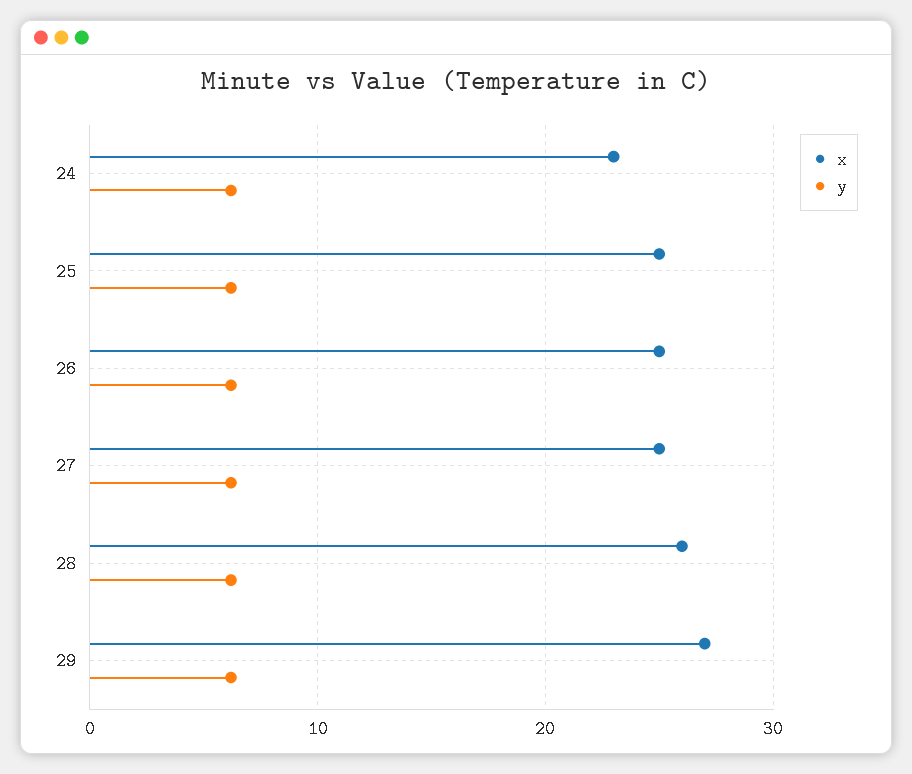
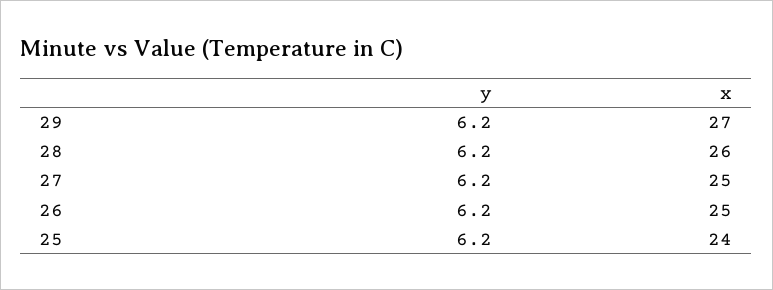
x, 24: 23 -> none
y, 24: 6 -> none
x, 25: 25 -> 24

